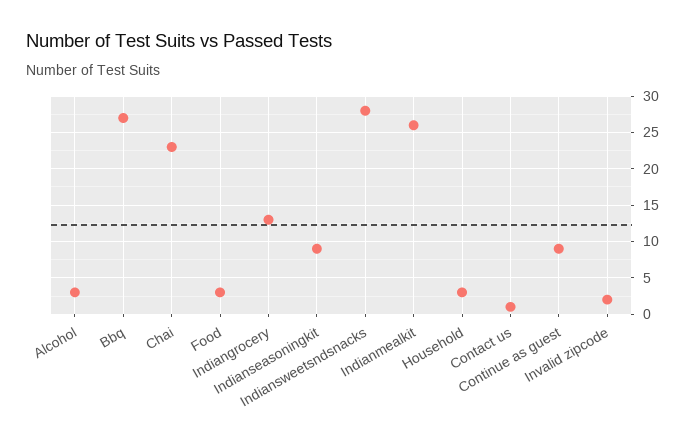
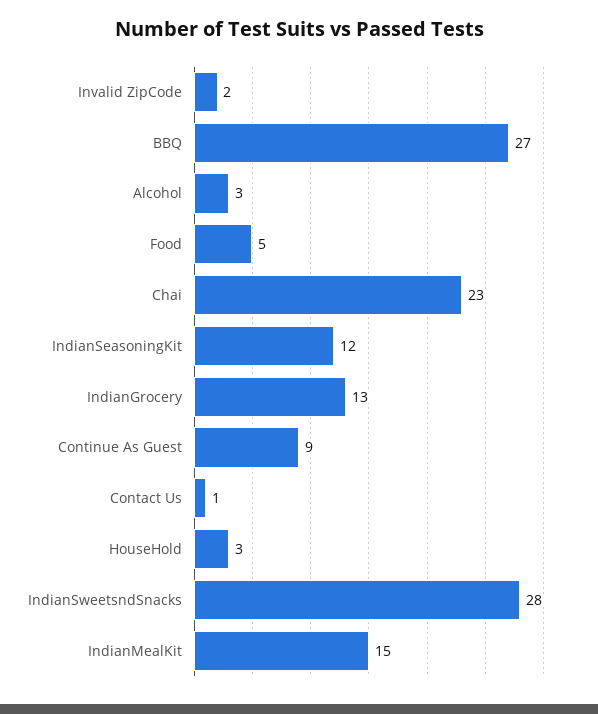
Food: 3 -> 5
Indianseasoningkit: 9 -> 12
Indianmealkit: 26 -> 15

